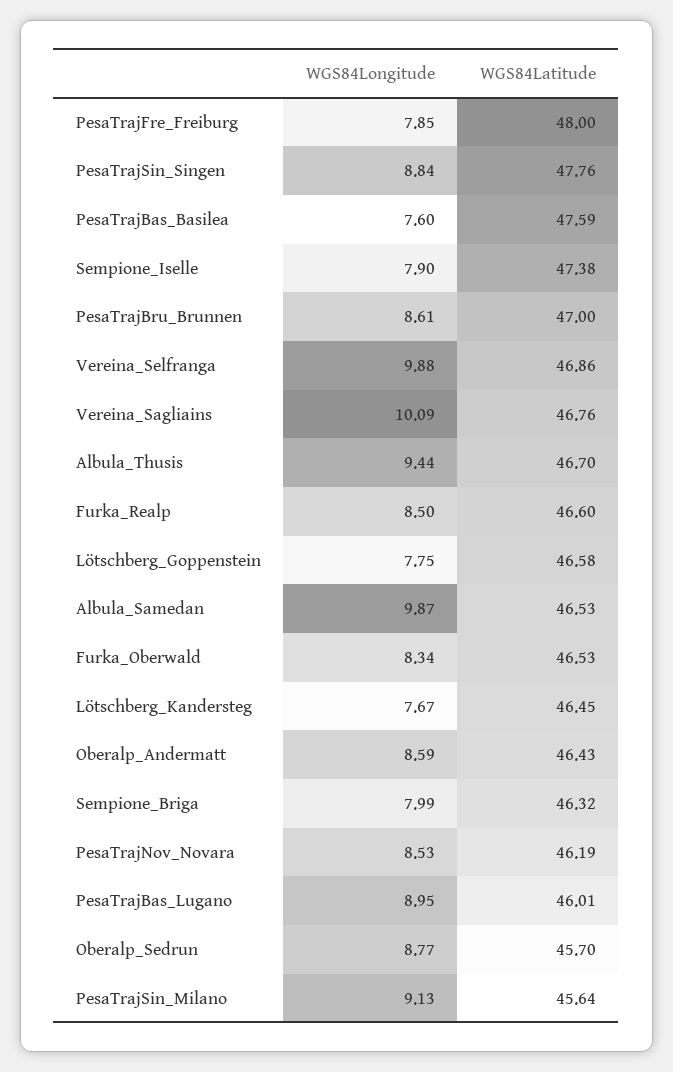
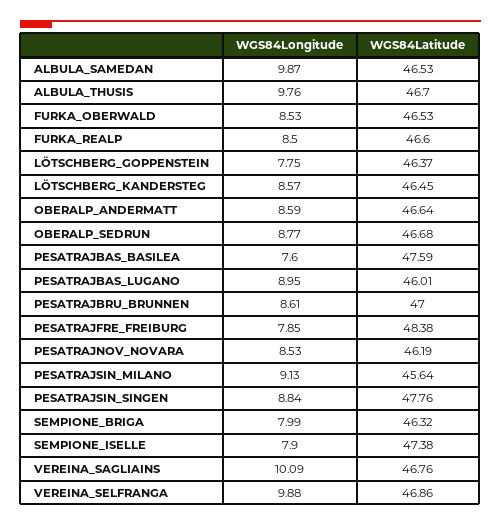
WGS84Latitude, PesaTrajFre_Freiburg: 48 -> 48.38
WGS84Longitude, Albula_Thusis: 9.44 -> 9.76
WGS84Latitude, Lötschberg_Goppenstein: 46.58 -> 46.37
WGS84Longitude, Furka_Oberwald: 8.34 -> 8.53
WGS84Longitude, Lötschberg_Kandersteg: 7.67 -> 8.57
WGS84Latitude, Oberalp_Andermatt: 46.43 -> 46.64
WGS84Latitude, Oberalp_Sedrun: 45.7 -> 46.68

